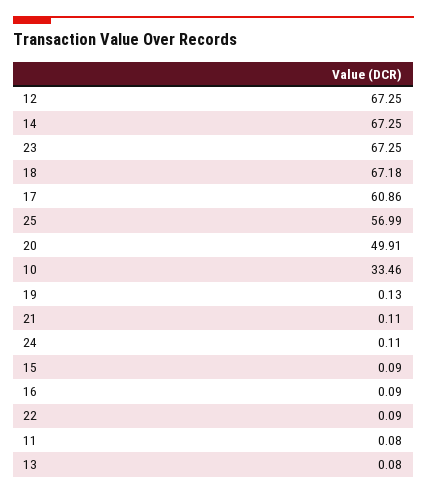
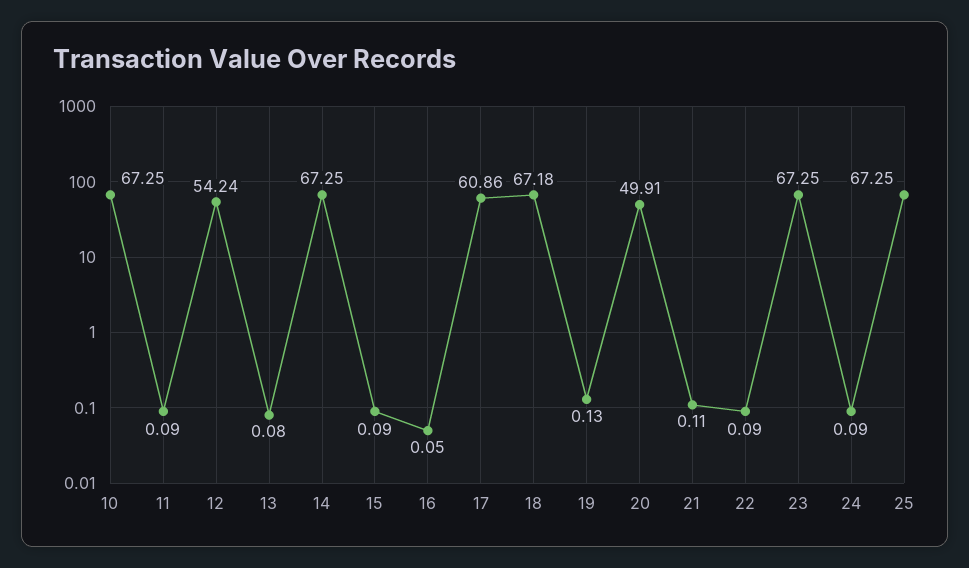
12: 67.25 -> 54.24
25: 56.99 -> 67.25
10: 33.46 -> 67.25
24: 0.11 -> 0.09
16: 0.09 -> 0.05
11: 0.08 -> 0.09

